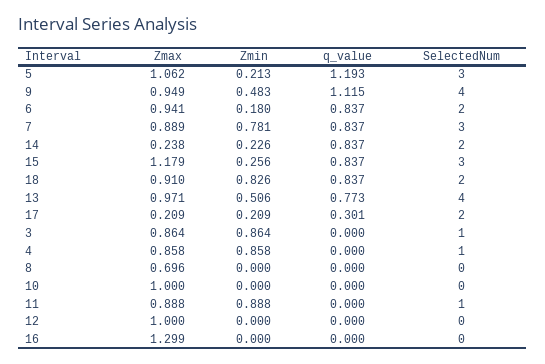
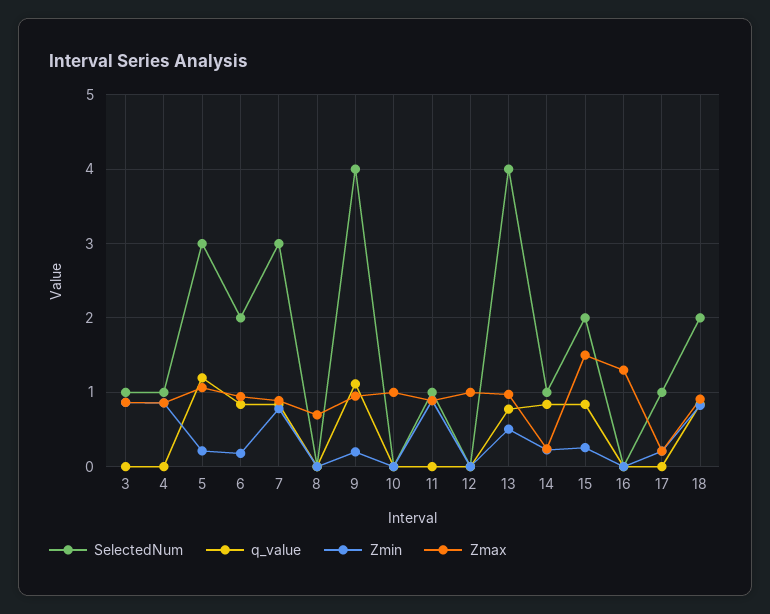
Zmin, 9: 0.483 -> 0.2
SelectedNum, 14: 2 -> 1
Zmax, 15: 1.179 -> 1.5
SelectedNum, 15: 3 -> 2
q_value, 17: 0.301 -> 0
SelectedNum, 17: 2 -> 1

